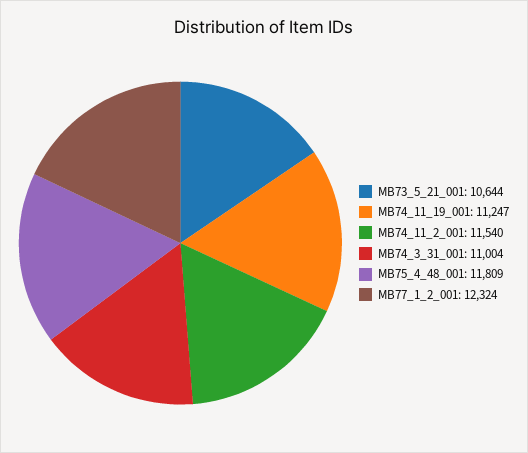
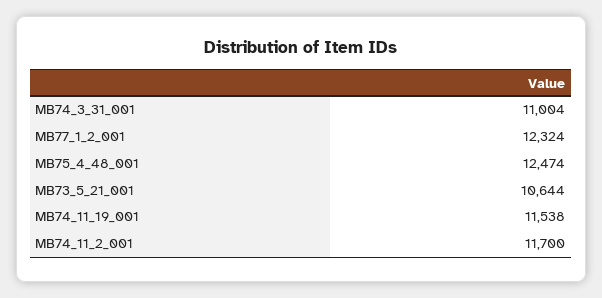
MB74_11_19_001: 11247 -> 11538
MB74_11_2_001: 11540 -> 11700
MB75_4_48_001: 11809 -> 12474

